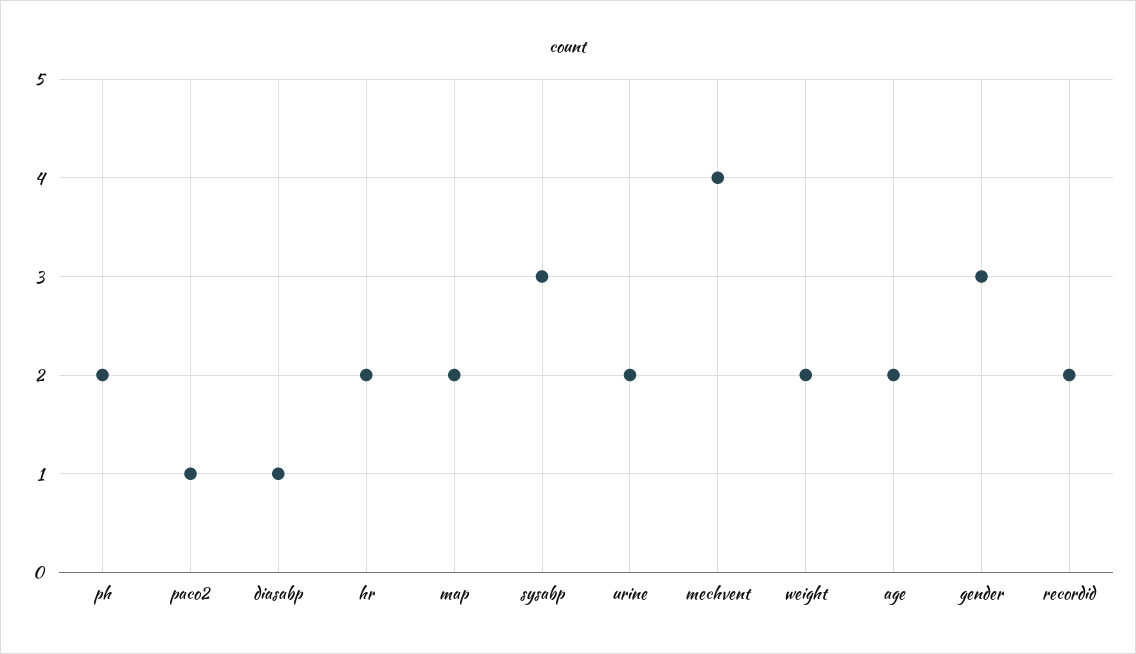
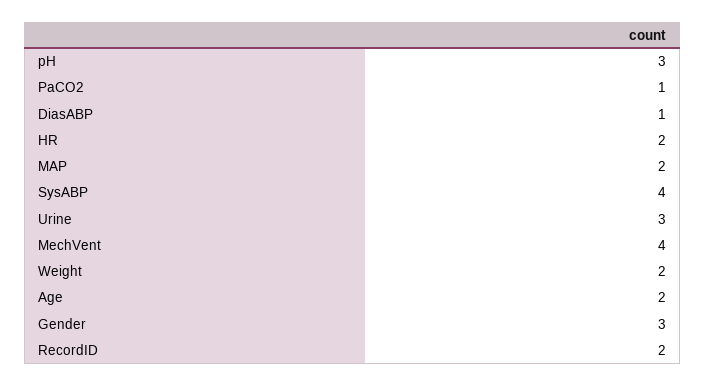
ph: 2 -> 3
sysabp: 3 -> 4
urine: 2 -> 3

